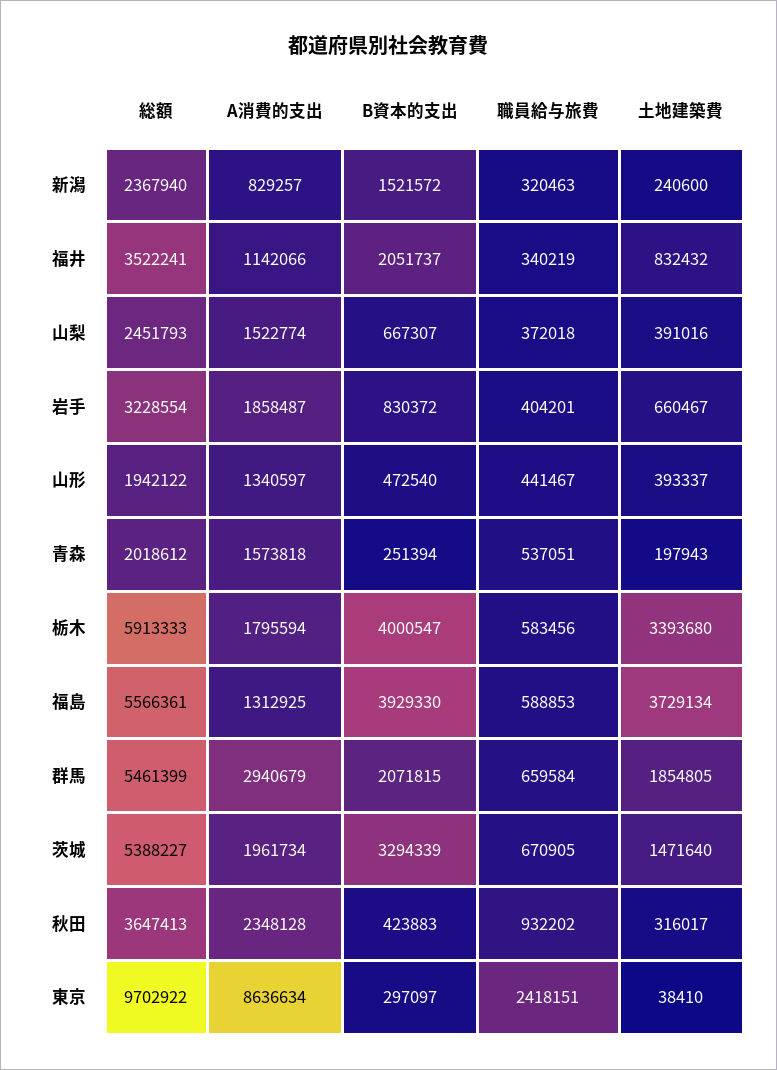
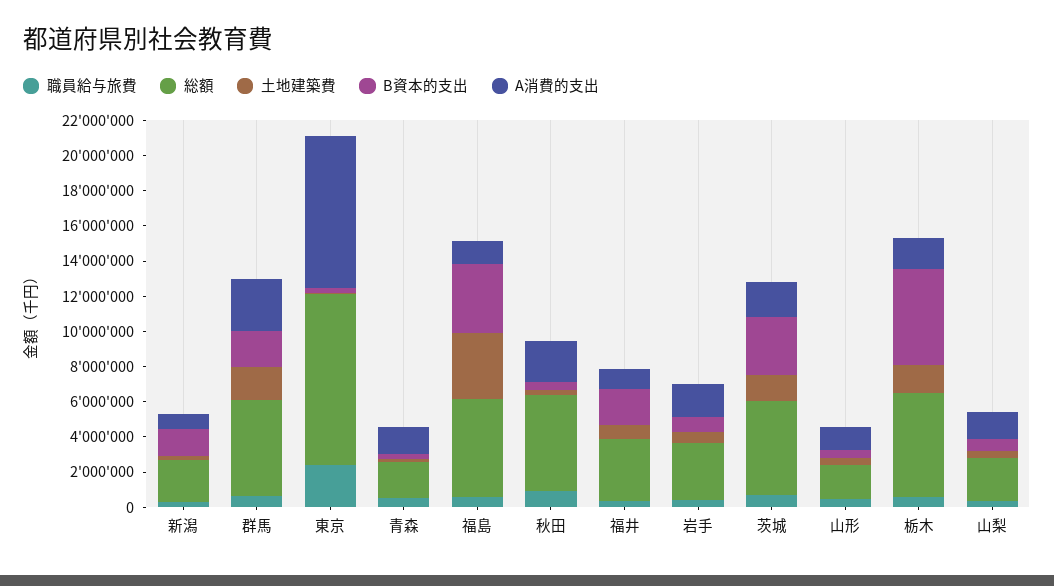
B資本的支出, 栃木: 4000547 -> 5500000
土地建築費, 栃木: 3393680 -> 1500000
総額, 秋田: 3647413 -> 5500000

